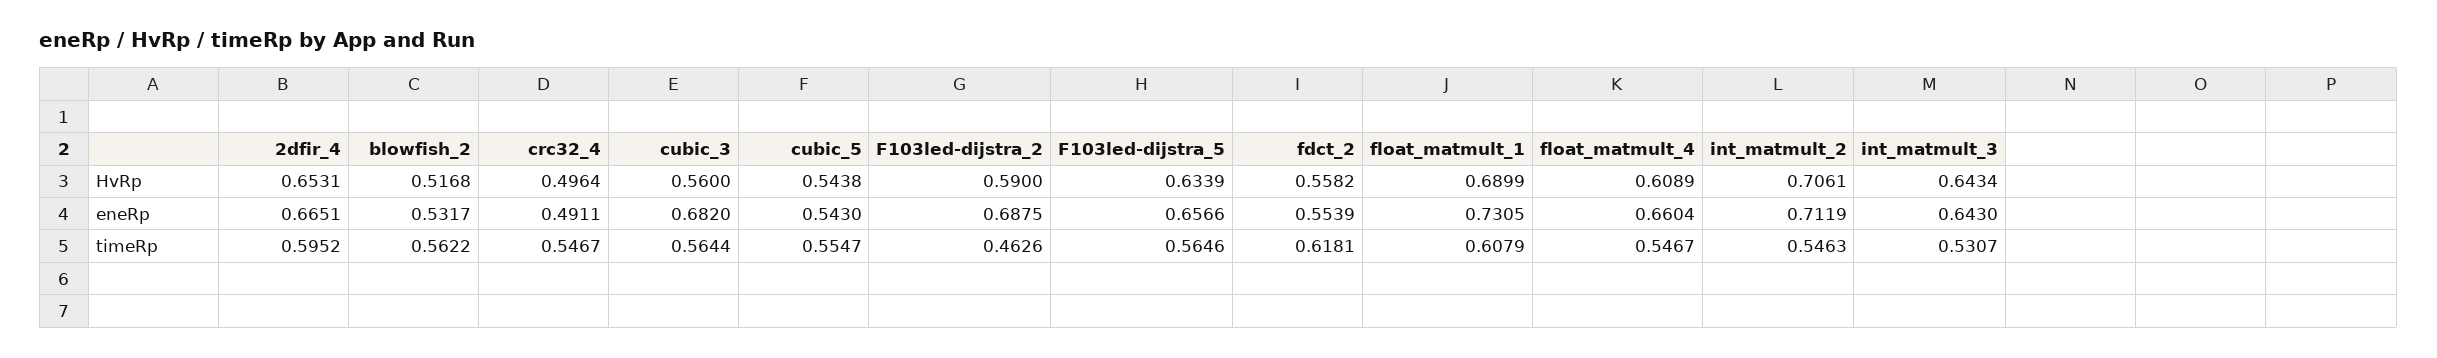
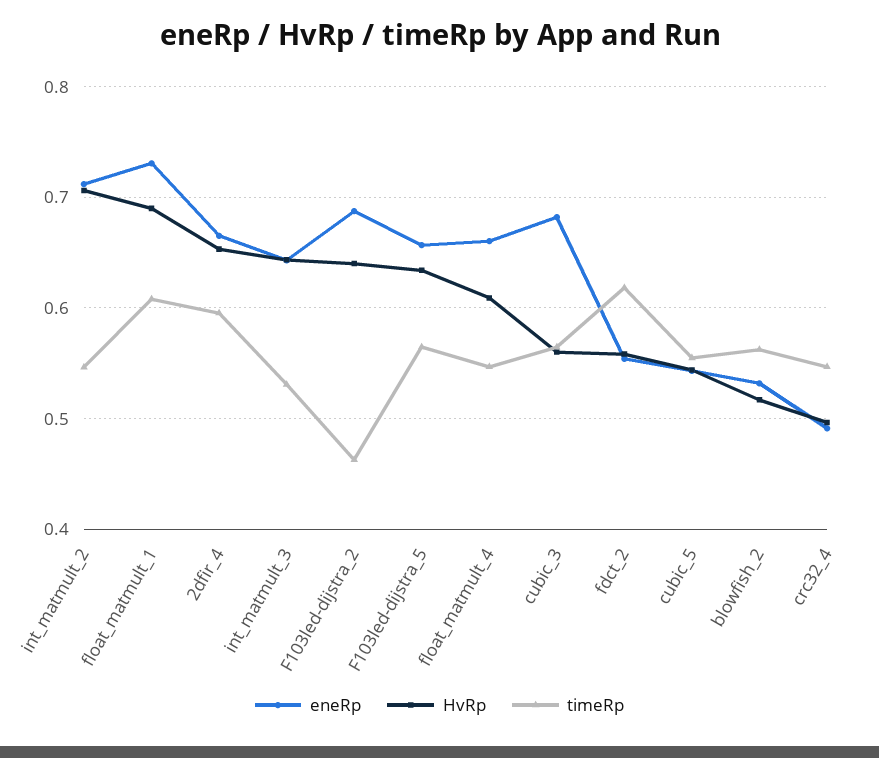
HvRp, F103led-dijstra_2: 0.59 -> 0.64

